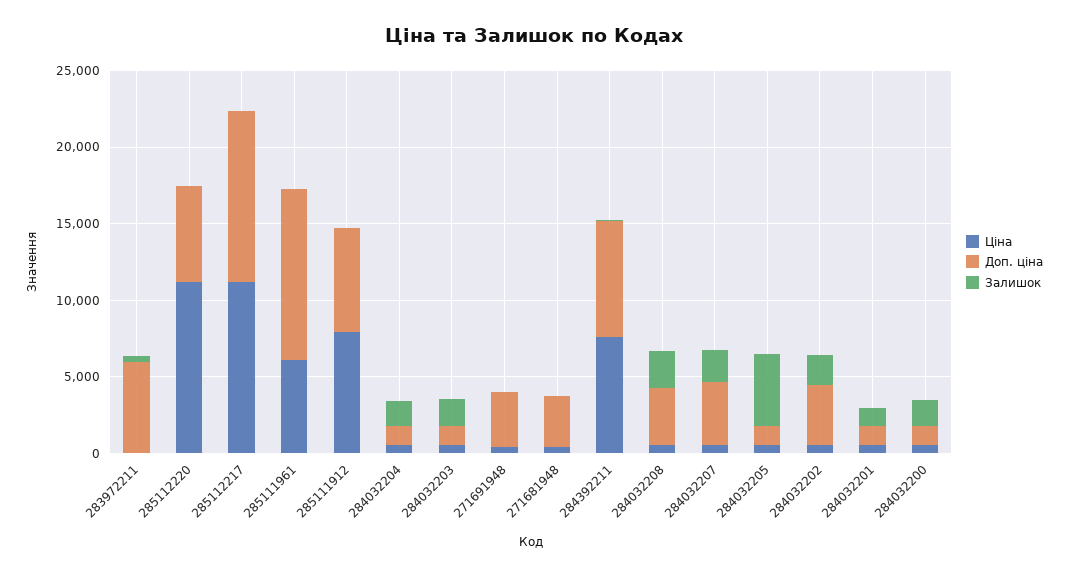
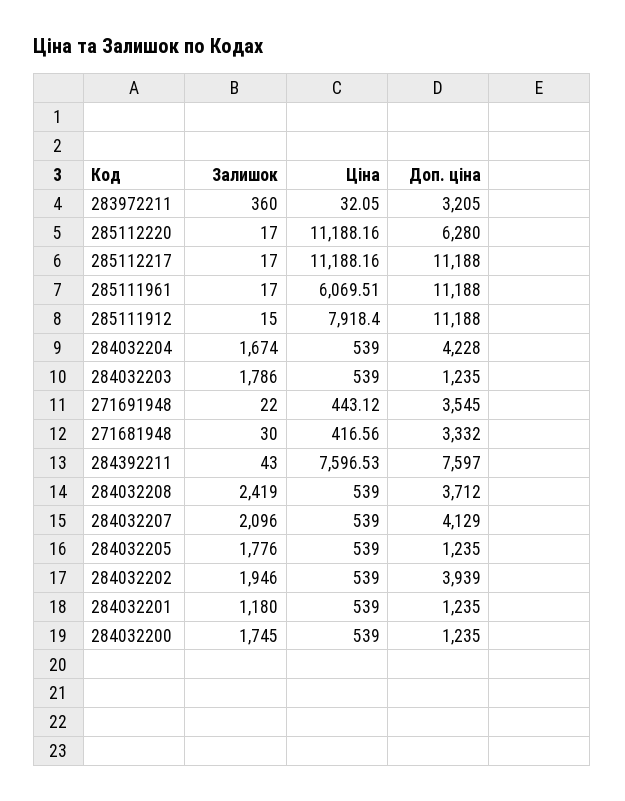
Доп. ціна, 283972211: 6000 -> 3205
Доп. ціна, 285111912: 7000 -> 11188
Доп. ціна, 284032204: 1000 -> 4228
Залишок, 284032205: 5000 -> 1776

